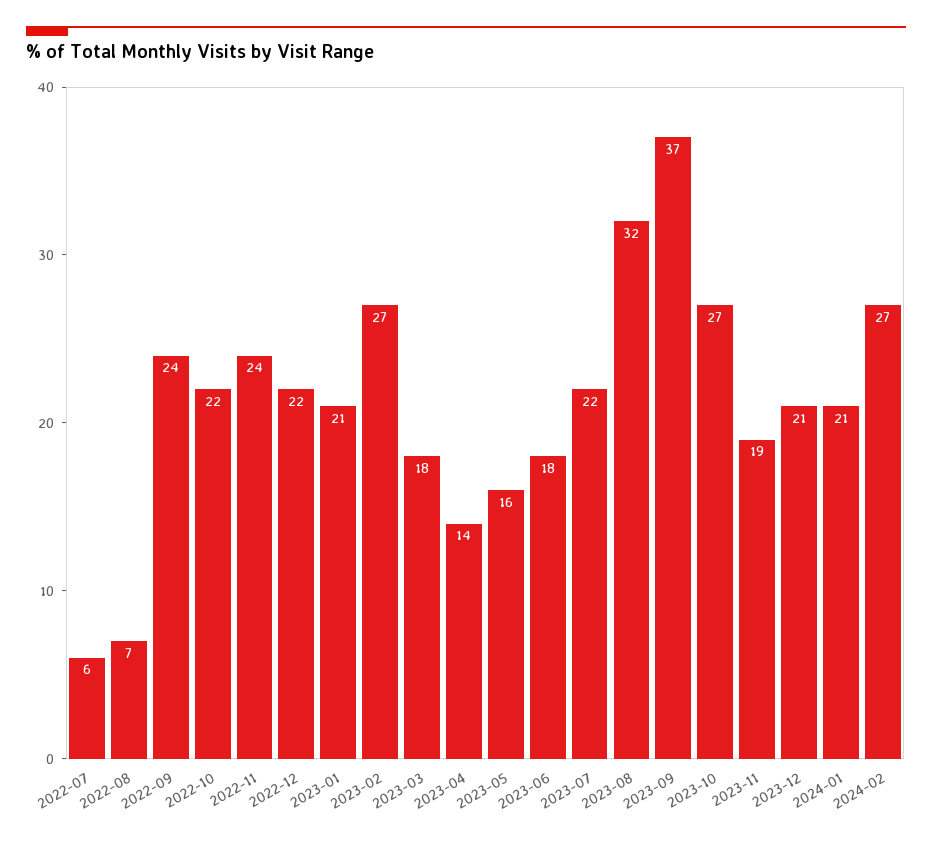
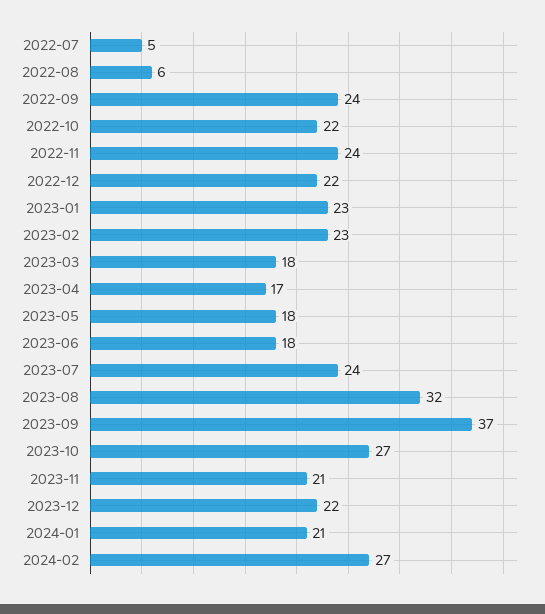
2022-07: 6 -> 5
2022-08: 7 -> 6
2023-01: 21 -> 23
2023-02: 27 -> 23
2023-04: 14 -> 17
2023-05: 16 -> 18
2023-07: 22 -> 24
2023-11: 19 -> 21
2023-12: 21 -> 22

